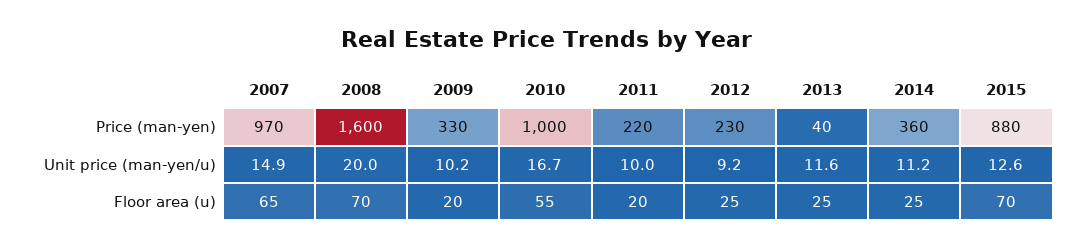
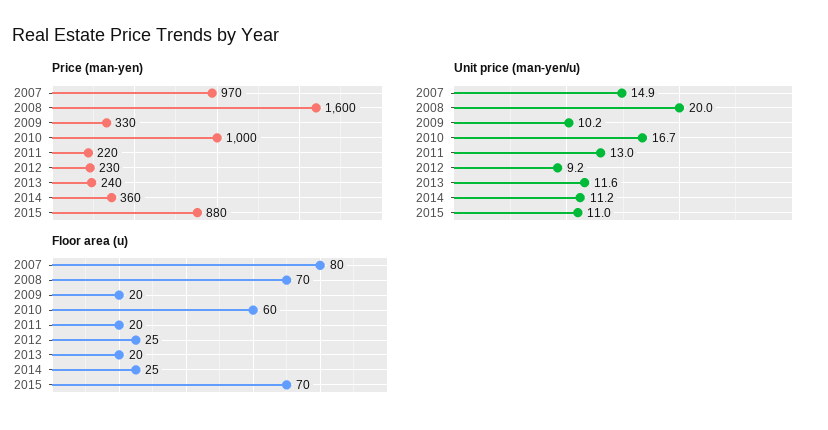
Price (man-yen), 2013: 40 -> 240
Unit price (man-yen/u), 2011: 10 -> 13
Unit price (man-yen/u), 2015: 12.6 -> 11
Floor area (u), 2007: 65 -> 80
Floor area (u), 2010: 55 -> 60
Floor area (u), 2013: 25 -> 20

